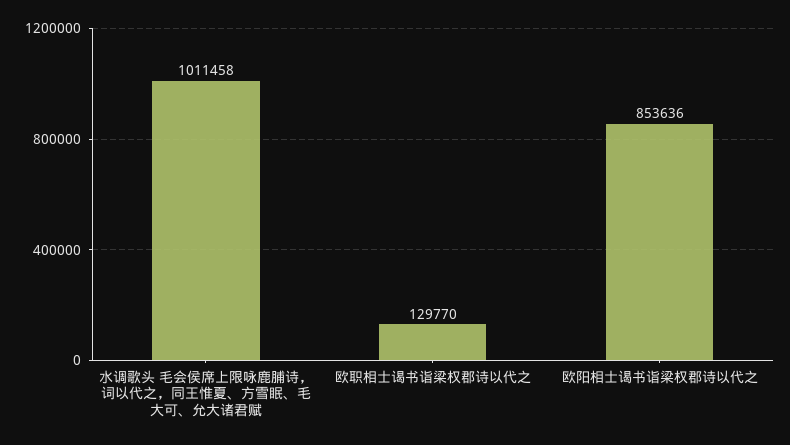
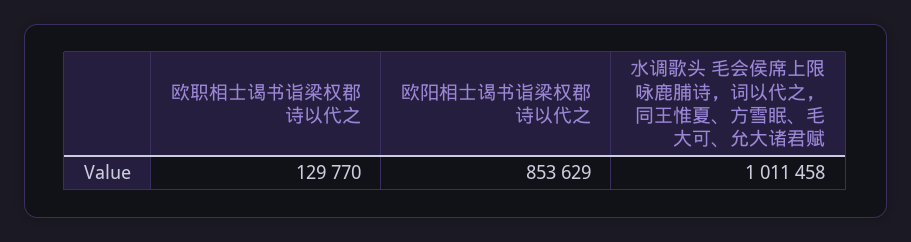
欧阳相士谒书诣梁权郡诗以代之: 853636 -> 853629

